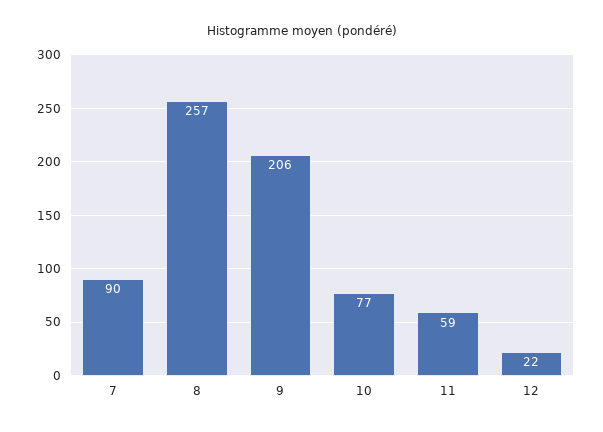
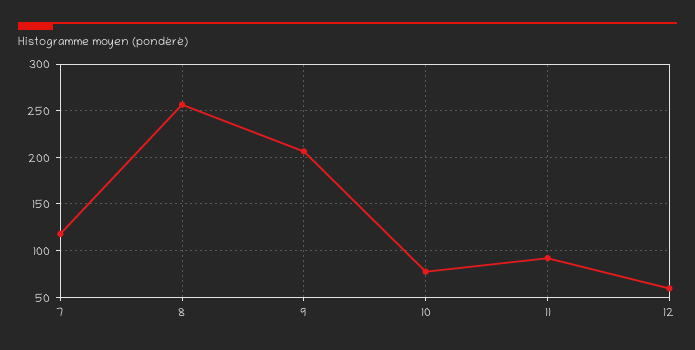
7: 90 -> 120
11: 59 -> 90
12: 22 -> 60

